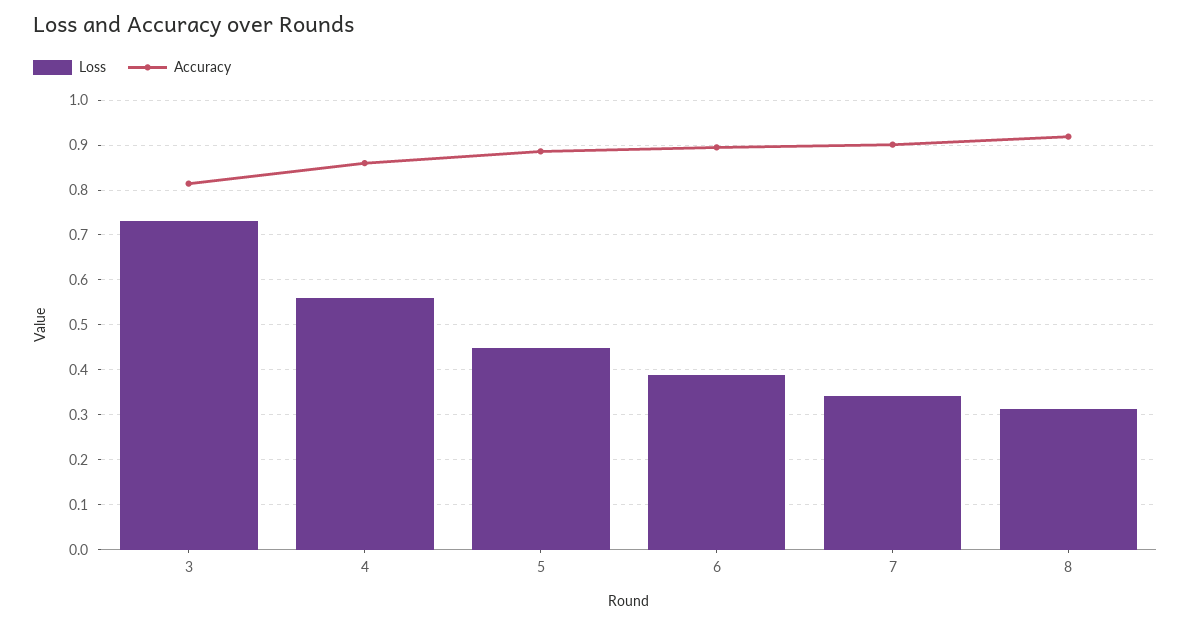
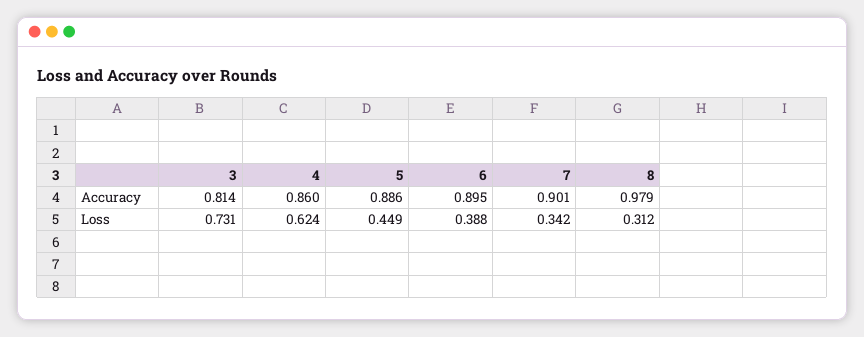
Loss, 4: 0.56 -> 0.624
Accuracy, 8: 0.92 -> 0.979

